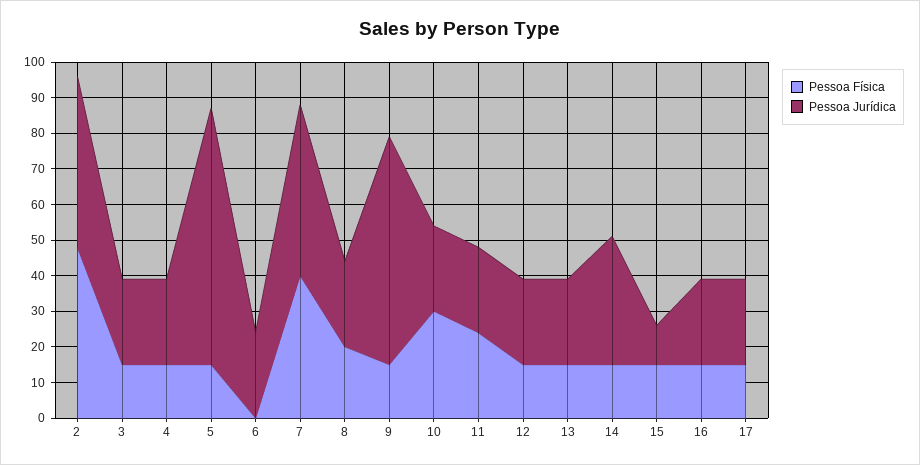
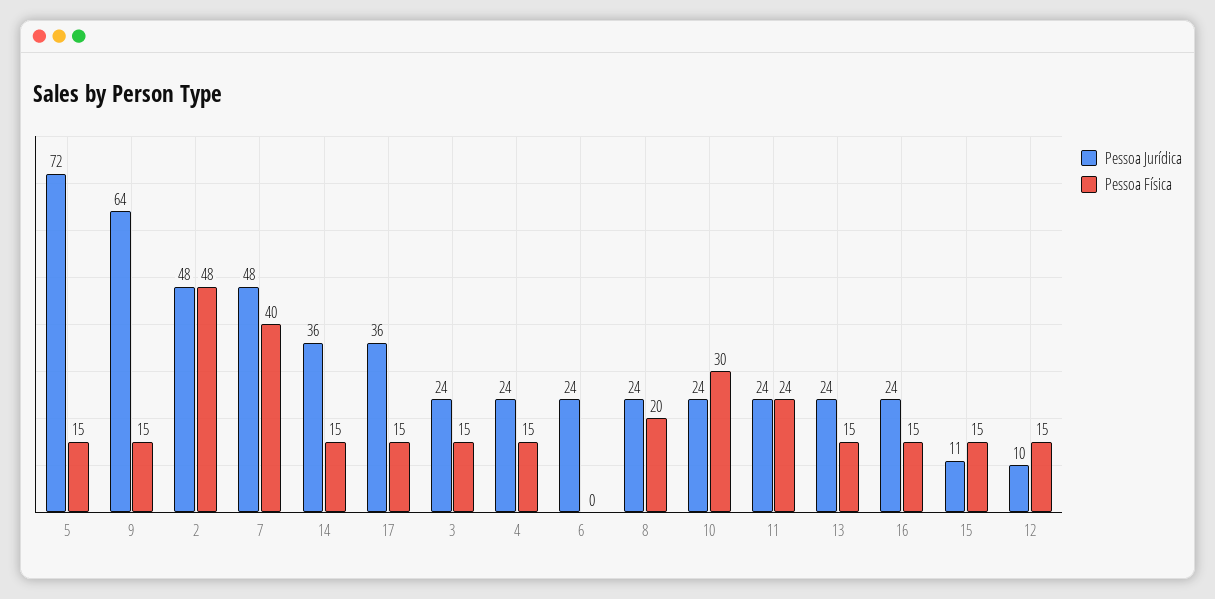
Pessoa Jurídica, 12: 25 -> 10
Pessoa Jurídica, 17: 25 -> 36

